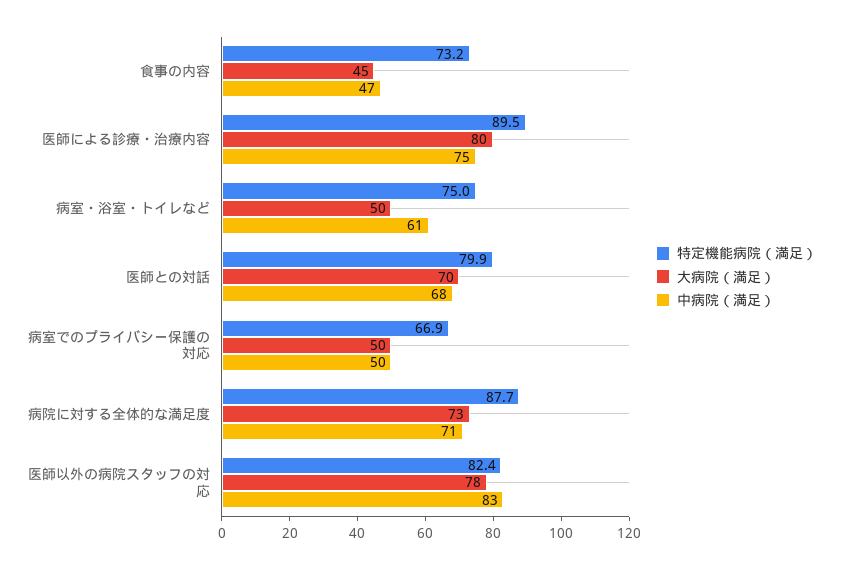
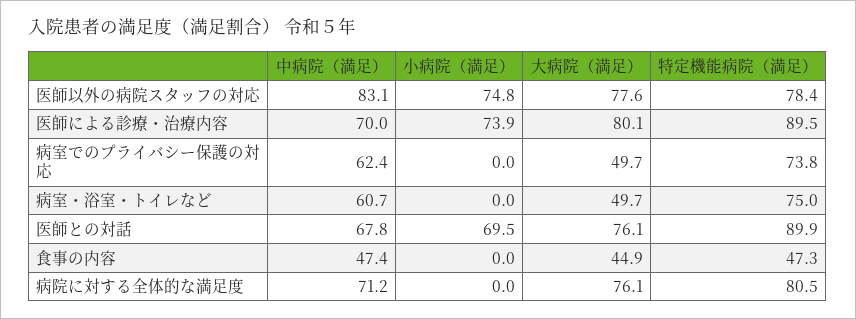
特定機能病院（満足）, 食事の内容: 73.2 -> 47.3
中病院（満足）, 医師による診療・治療内容: 75 -> 70
特定機能病院（満足）, 医師との対話: 79.9 -> 89.9
大病院（満足）, 医師との対話: 70 -> 76.1
特定機能病院（満足）, 病室でのプライバシー保護の対応: 66.9 -> 73.8
中病院（満足）, 病室でのプライバシー保護の対応: 50 -> 62.4
特定機能病院（満足）, 病院に対する全体的な満足度: 87.7 -> 80.5
大病院（満足）, 病院に対する全体的な満足度: 73 -> 76.1
特定機能病院（満足）, 医師以外の病院スタッフの対応: 82.4 -> 78.4
小病院（満足）, 医師以外の病院スタッフの対応: none -> 74.8
小病院（満足）, 医師による診療・治療内容: none -> 73.9
小病院（満足）, 病室でのプライバシー保護の対応: none -> 0
小病院（満足）, 病室・浴室・トイレなど: none -> 0
小病院（満足）, 医師との対話: none -> 69.5
小病院（満足）, 食事の内容: none -> 0
小病院（満足）, 病院に対する全体的な満足度: none -> 0

